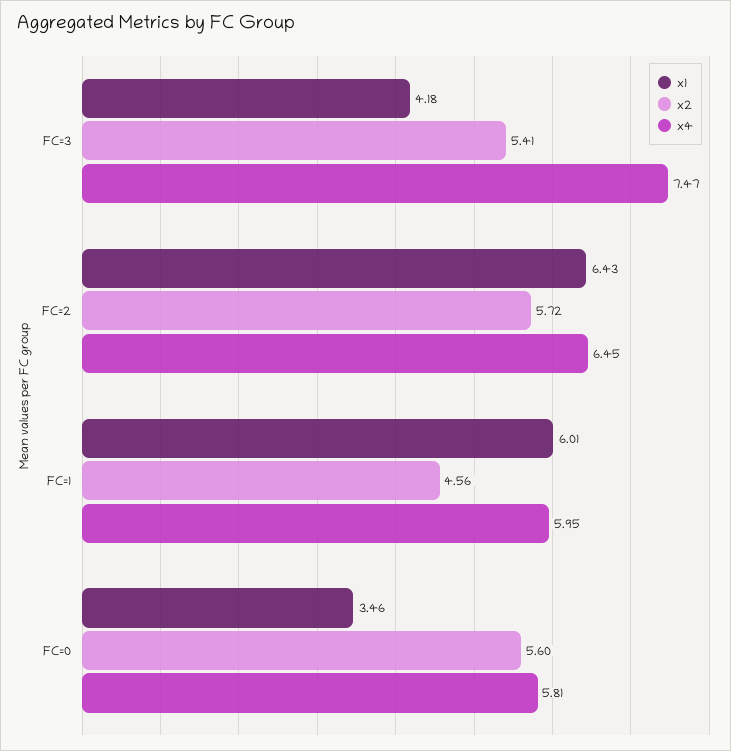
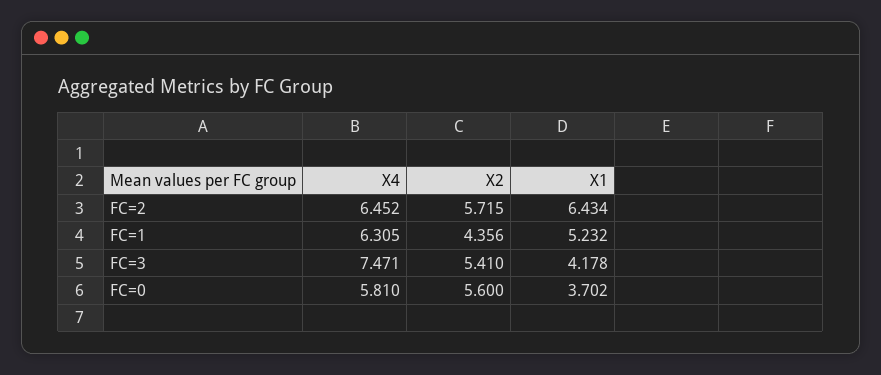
x1, FC=1: 6.01 -> 5.232
x2, FC=1: 4.56 -> 4.356
x4, FC=1: 5.95 -> 6.305
x1, FC=0: 3.46 -> 3.702

